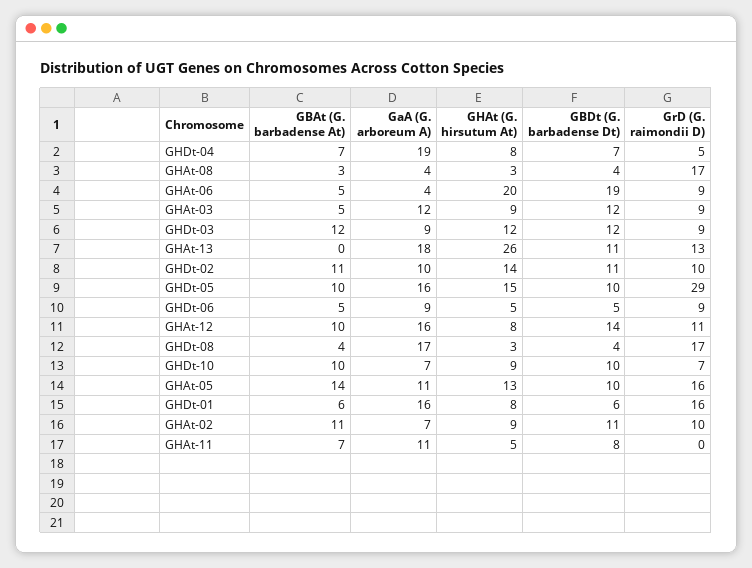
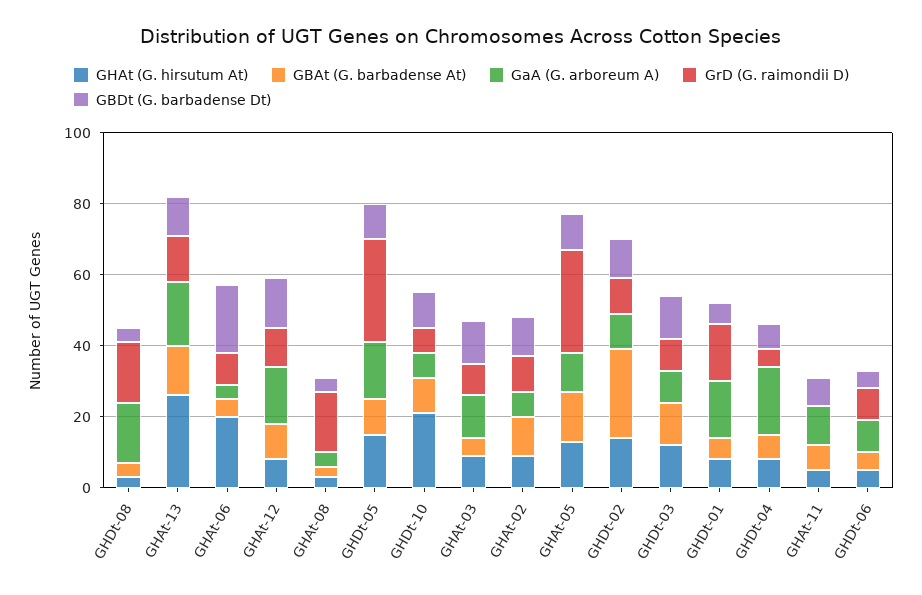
GBAt (G. barbadense At), GHAt-13: 0 -> 15
GBAt (G. barbadense At), GHDt-02: 11 -> 25
GHAt (G. hirsutum At), GHDt-10: 9 -> 20
GrD (G. raimondii D), GHAt-05: 16 -> 30

